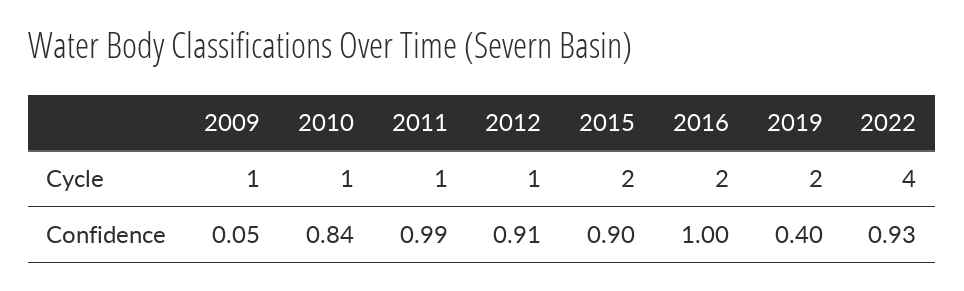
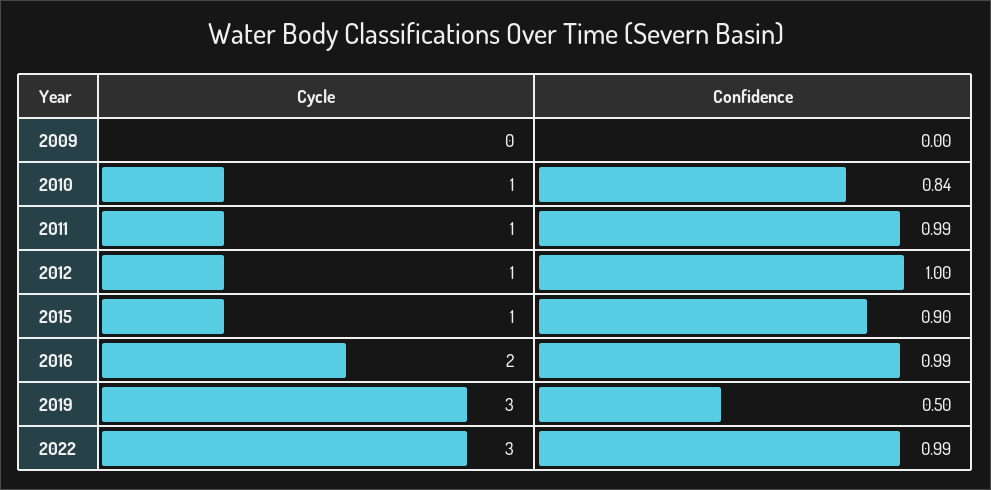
2009, Cycle: 1 -> 0
2015, Cycle: 2 -> 1
2019, Cycle: 2 -> 3
2022, Cycle: 4 -> 3
2009, Confidence: 0.05 -> 0
2012, Confidence: 0.91 -> 1
2016, Confidence: 1 -> 0.99
2019, Confidence: 0.4 -> 0.5
2022, Confidence: 0.93 -> 0.99

